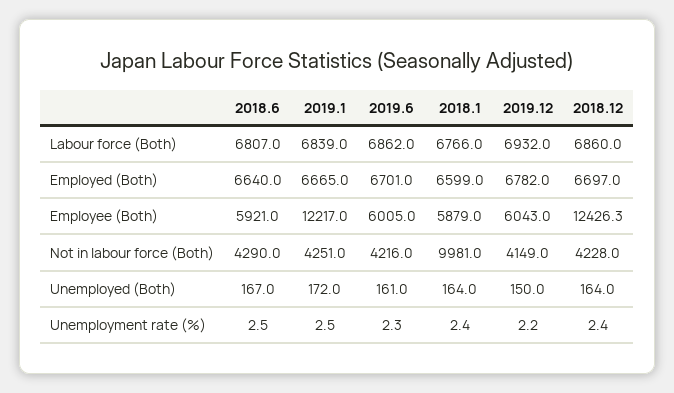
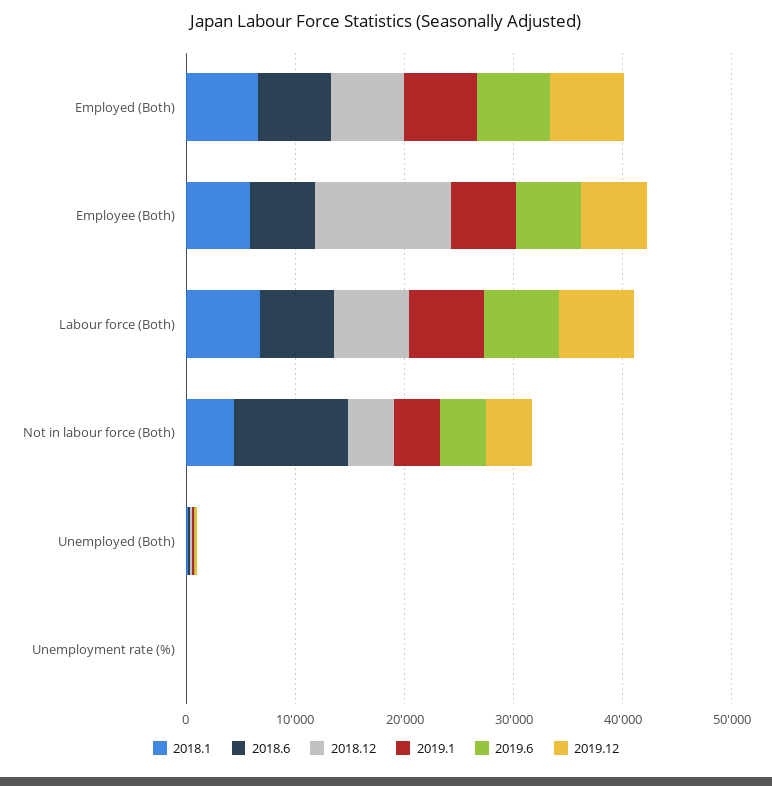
2019.1, Employee (Both): 12217 -> 6000
2018.6, Not in labour force (Both): 4290 -> 10000
2018.1, Not in labour force (Both): 9981 -> 4000

